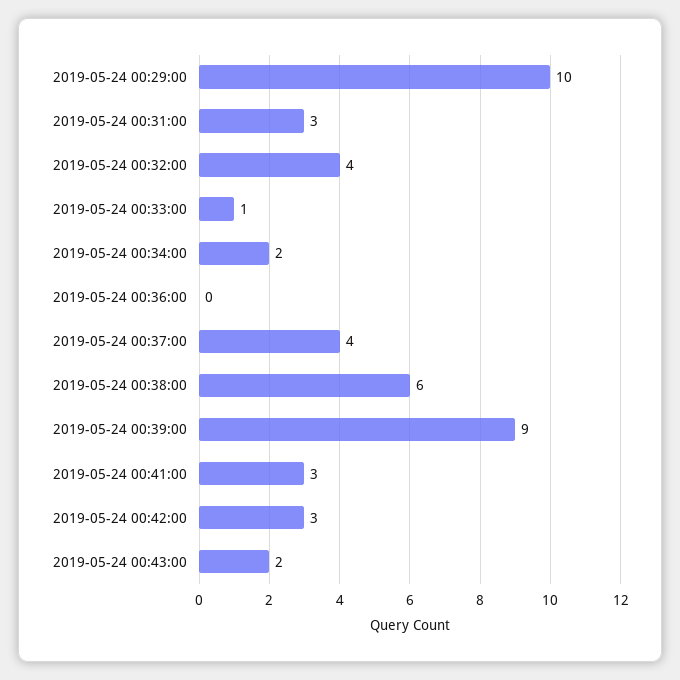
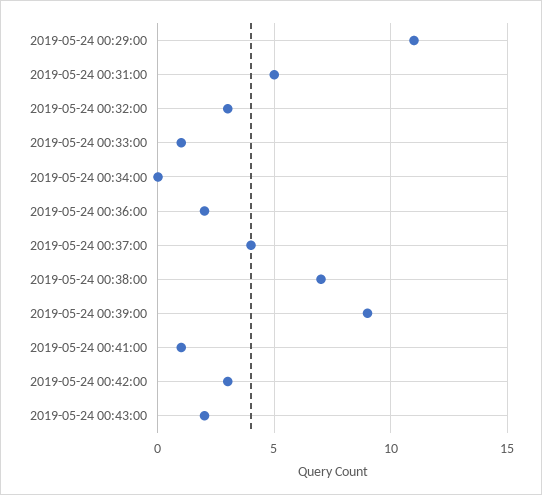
2019-05-24 00:29:00: 10 -> 11
2019-05-24 00:31:00: 3 -> 5
2019-05-24 00:32:00: 4 -> 3
2019-05-24 00:34:00: 2 -> 0
2019-05-24 00:36:00: 0 -> 2
2019-05-24 00:38:00: 6 -> 7
2019-05-24 00:41:00: 3 -> 1

